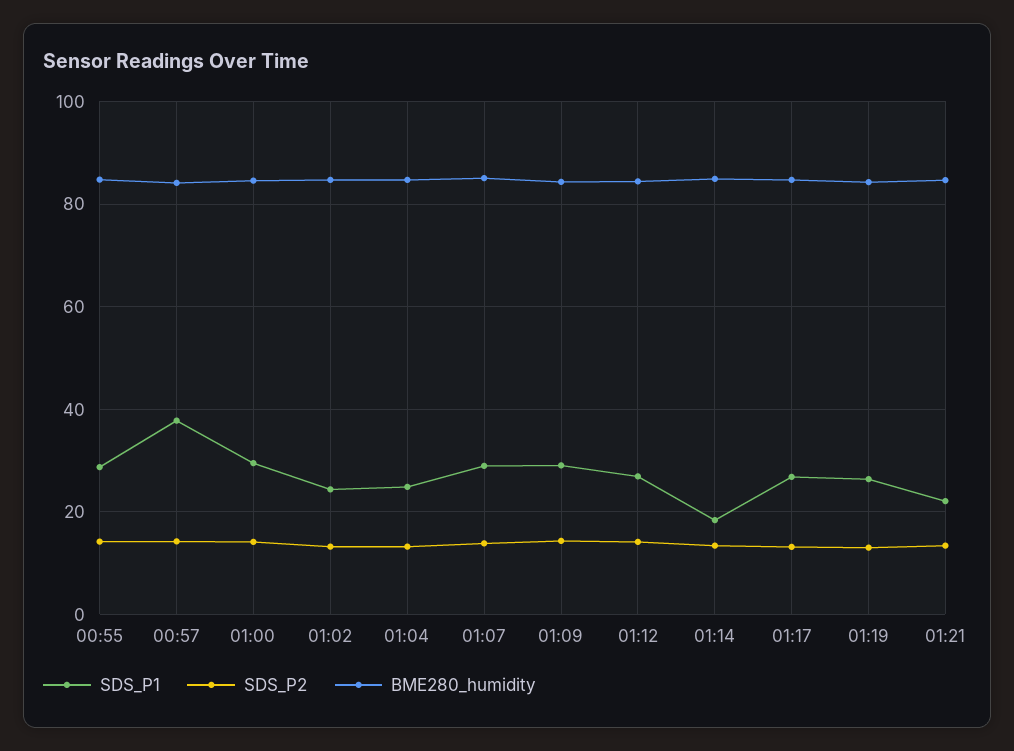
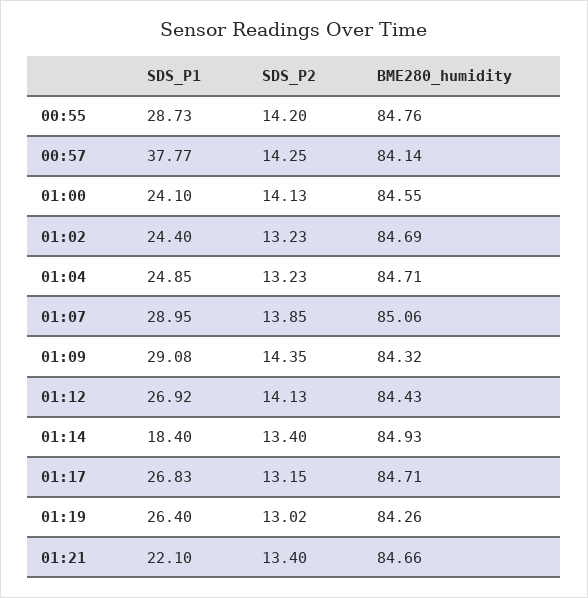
SDS_P1, 01:00: 30 -> 24.1

